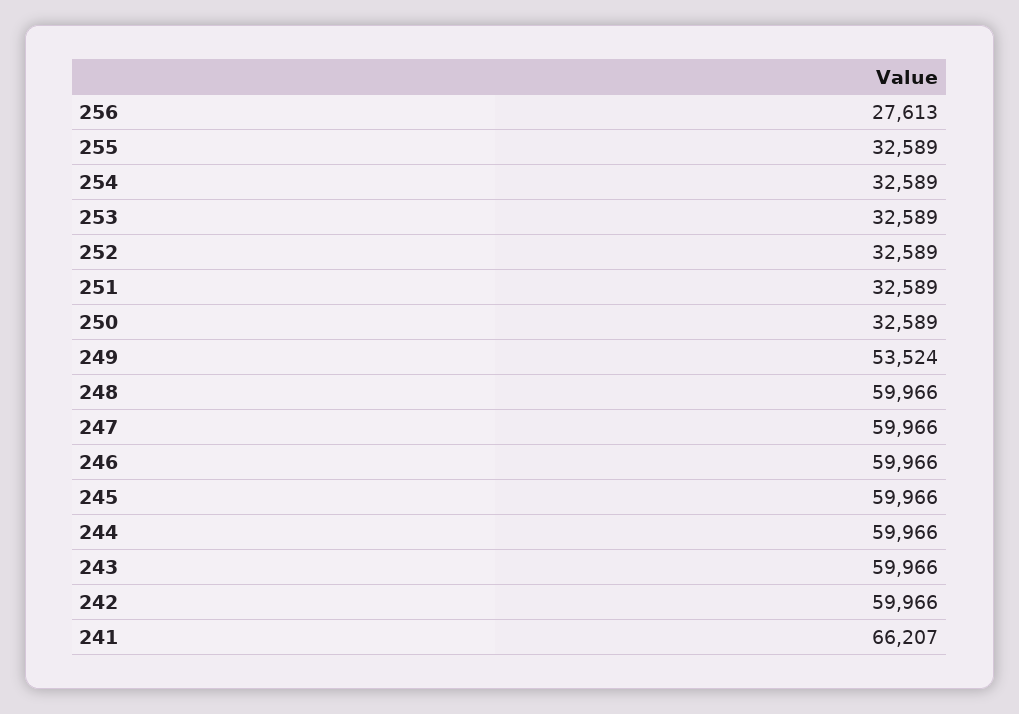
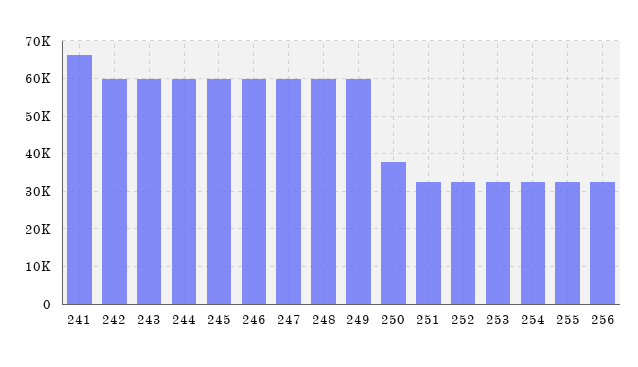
256: 27613 -> 32000
250: 32589 -> 38000
249: 53524 -> 60000

